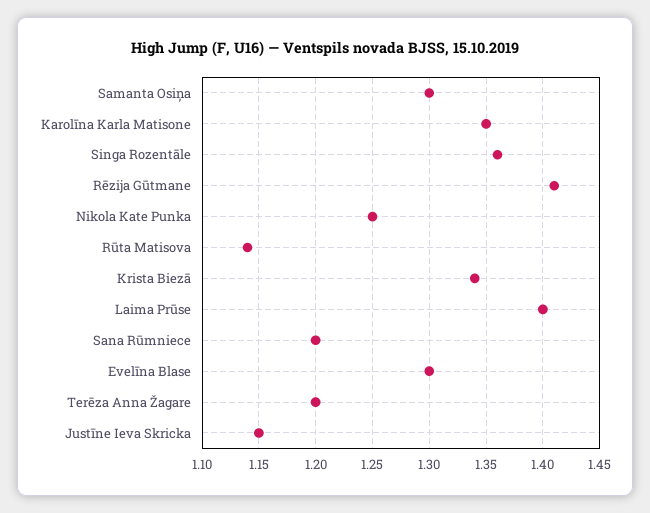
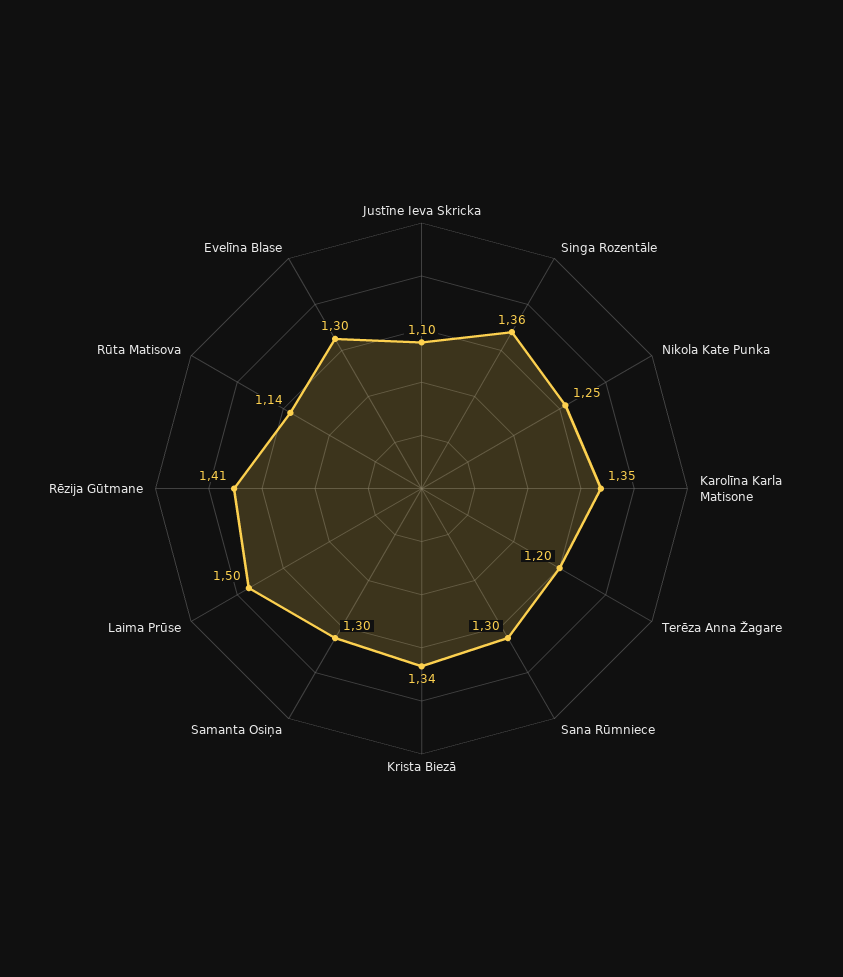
Laima Prūse: 1.4 -> 1.5
Sana Rūmniece: 1.2 -> 1.3
Justīne Ieva Skricka: 1.15 -> 1.1

